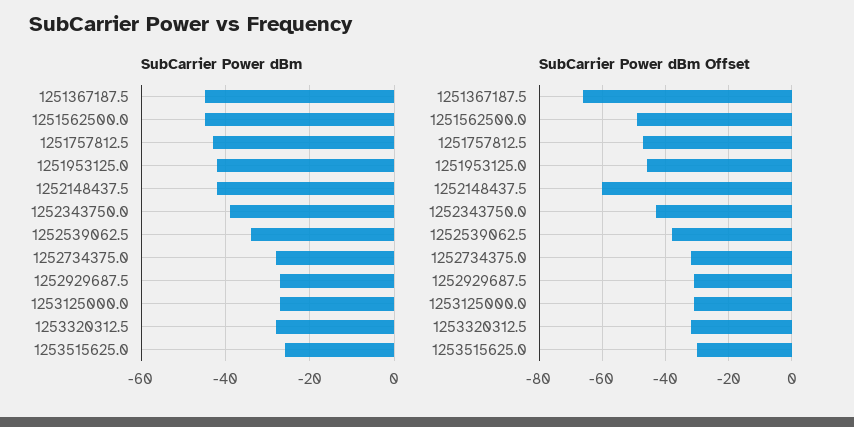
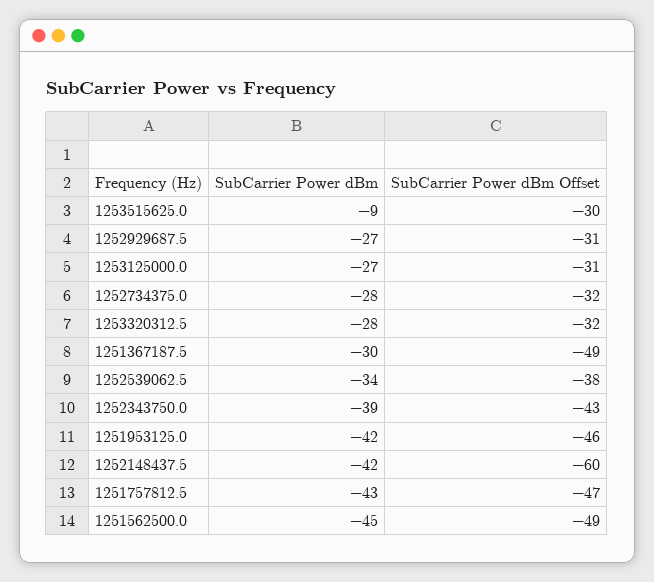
SubCarrier Power dBm, 1251367187.5: -45 -> -30
SubCarrier Power dBm, 1253515625.0: -25 -> -9
SubCarrier Power dBm Offset, 1251367187.5: -65 -> -49

